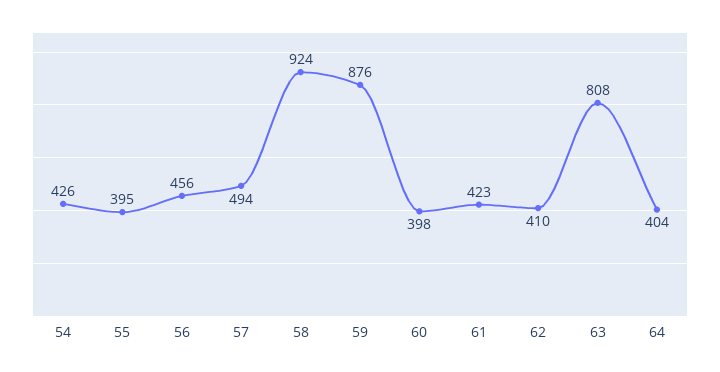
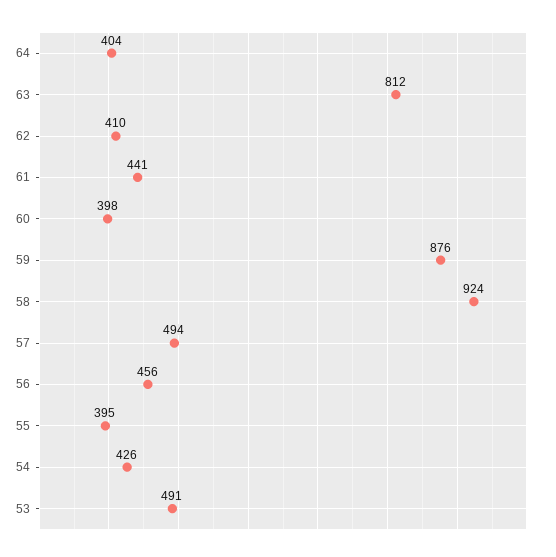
61: 423 -> 441
63: 808 -> 812
53: none -> 491

